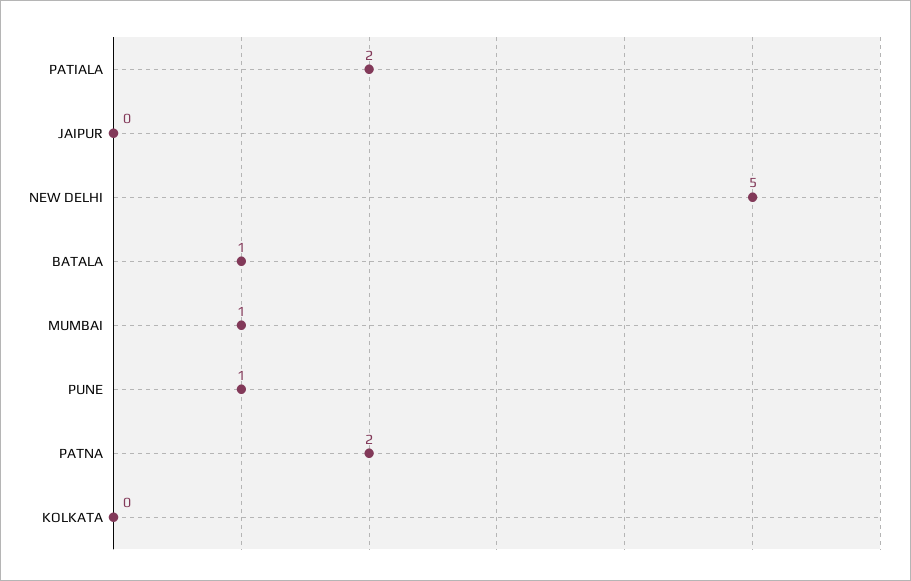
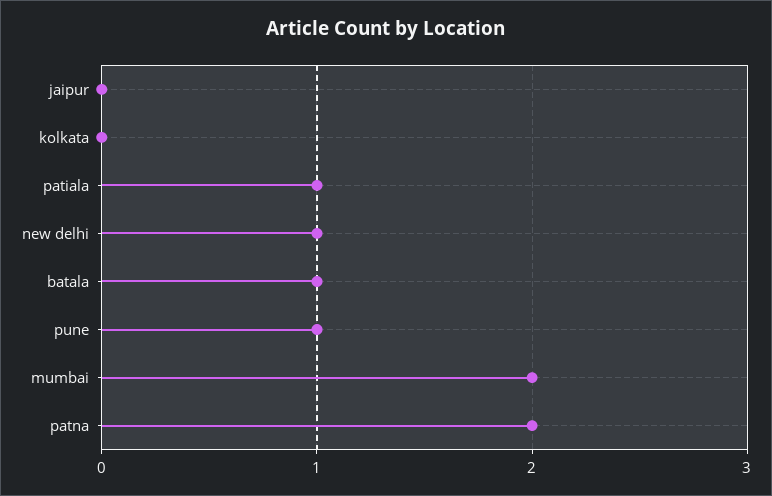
PATIALA: 2 -> 1
NEW DELHI: 5 -> 1
MUMBAI: 1 -> 2

